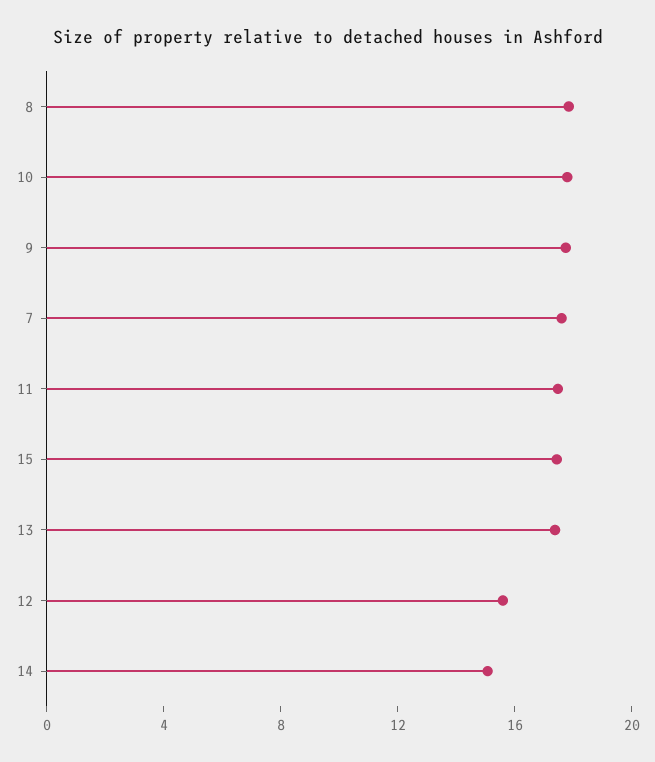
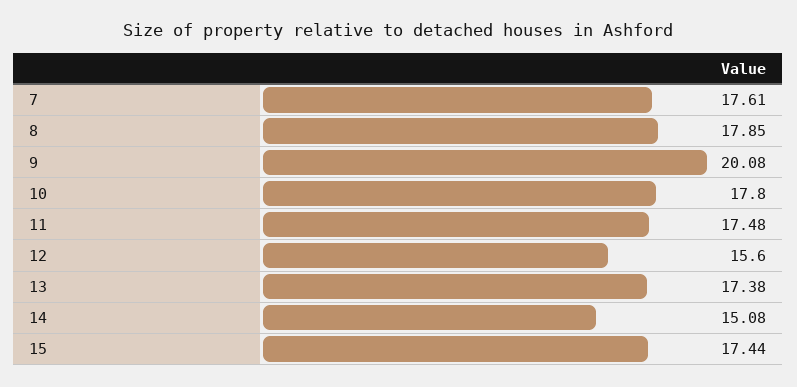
9: 18 -> 20.08

